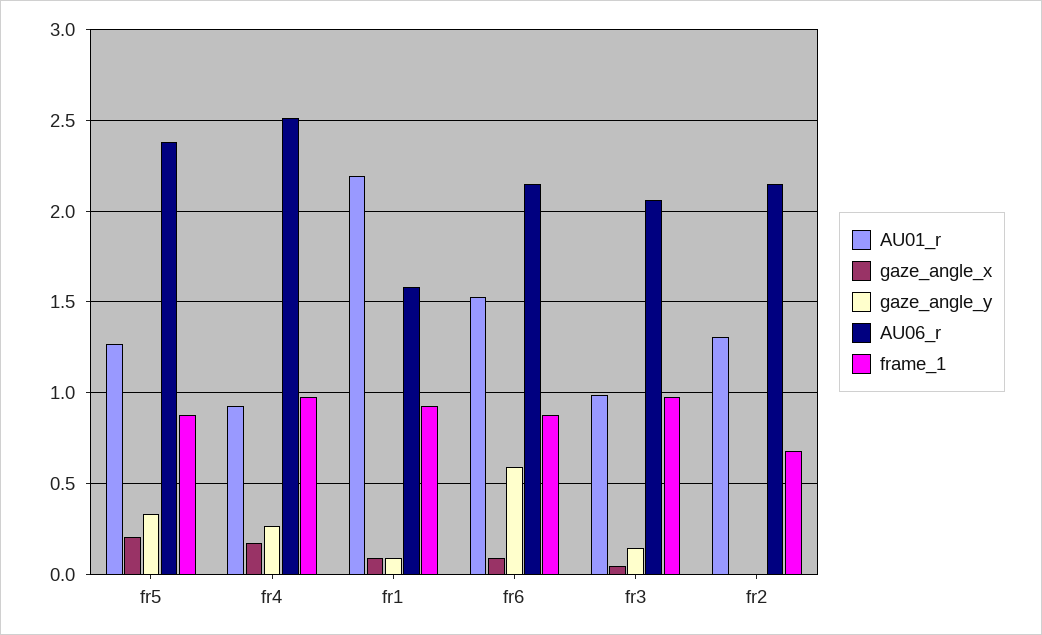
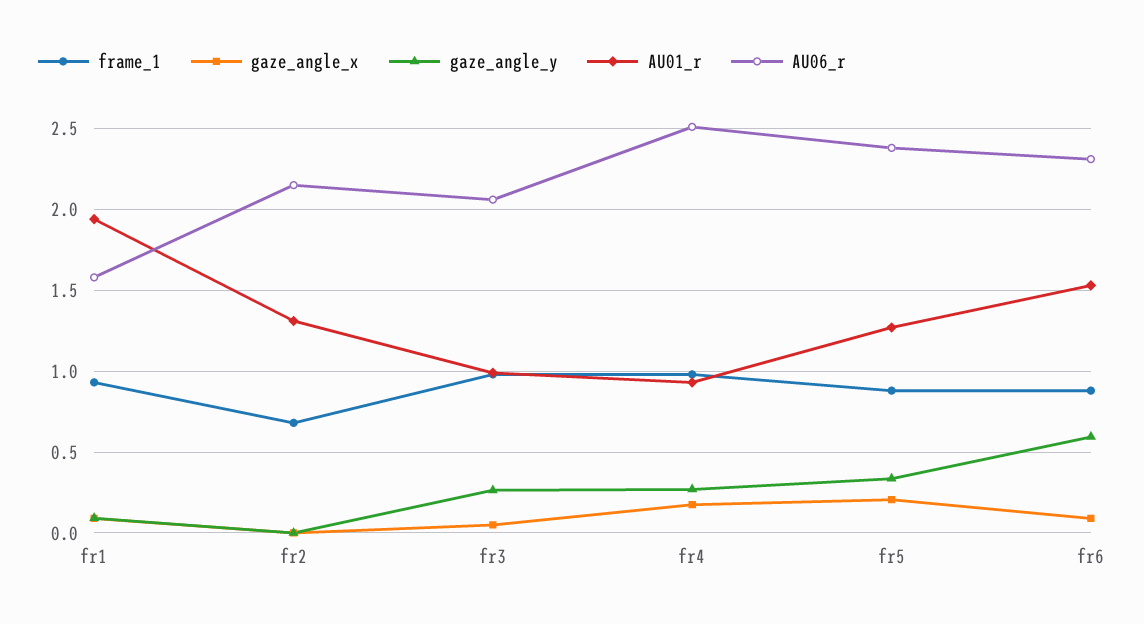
AU01_r, fr1: 2.2 -> 1.95
AU06_r, fr6: 2.15 -> 2.3
gaze_angle_y, fr3: 0.15 -> 0.25

